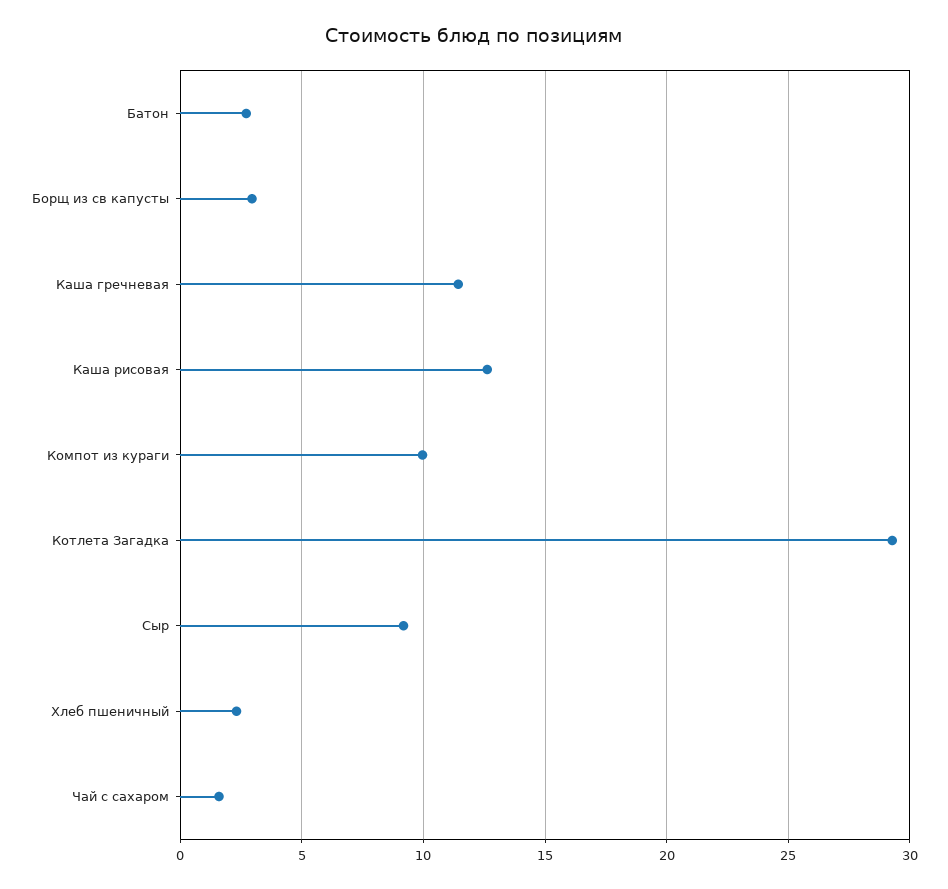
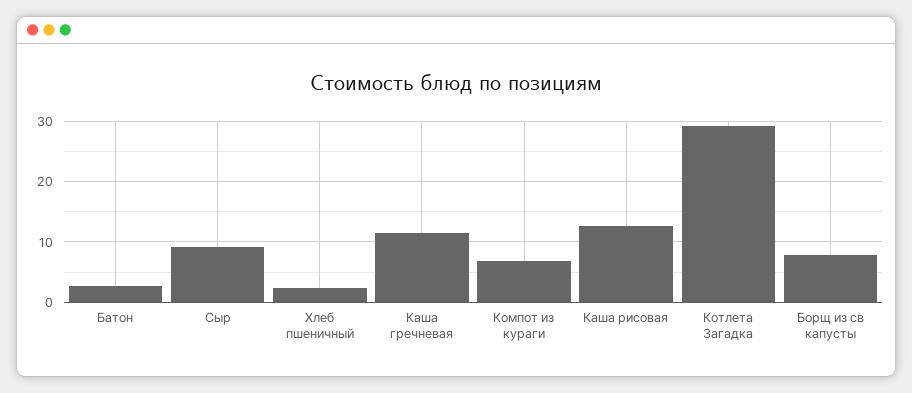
Борщ из св капусты: 3 -> 8
Компот из кураги: 10 -> 7
Чай с сахаром: 1.5 -> none

